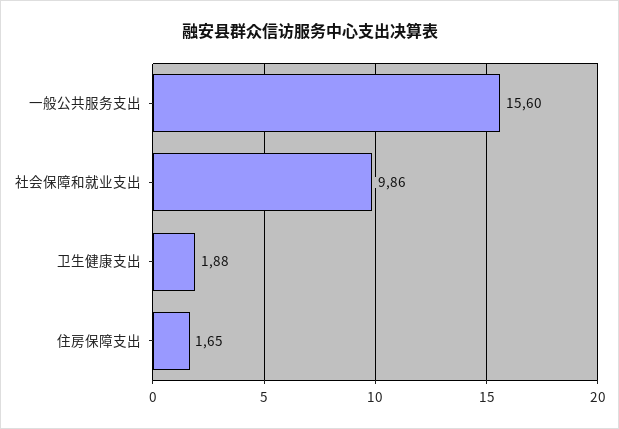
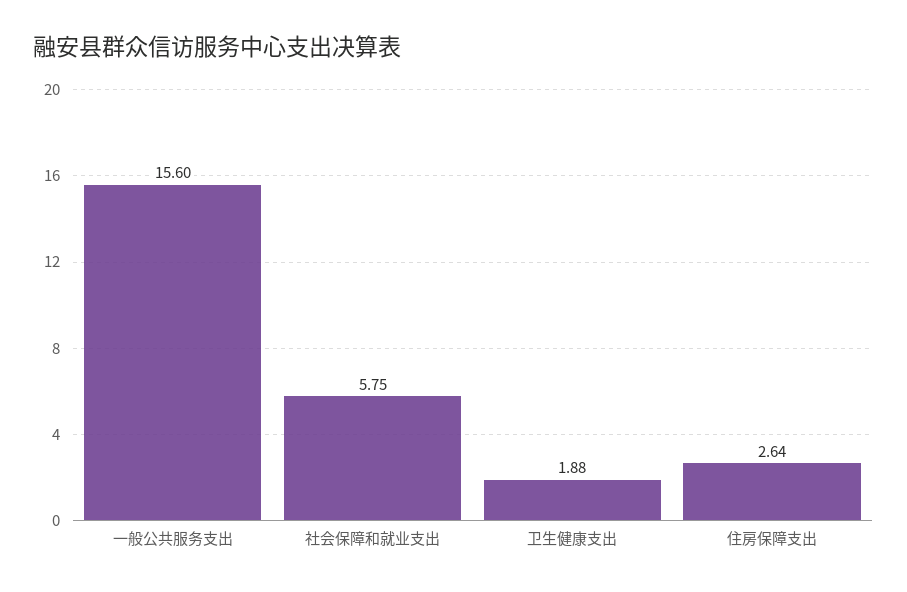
社会保障和就业支出: 9.86 -> 5.75
住房保障支出: 1.65 -> 2.64

